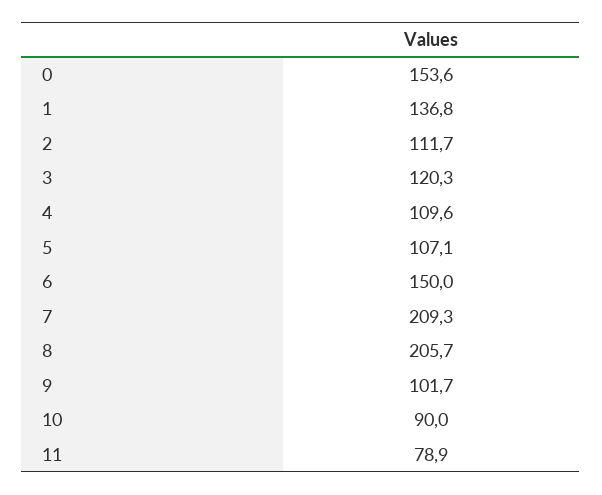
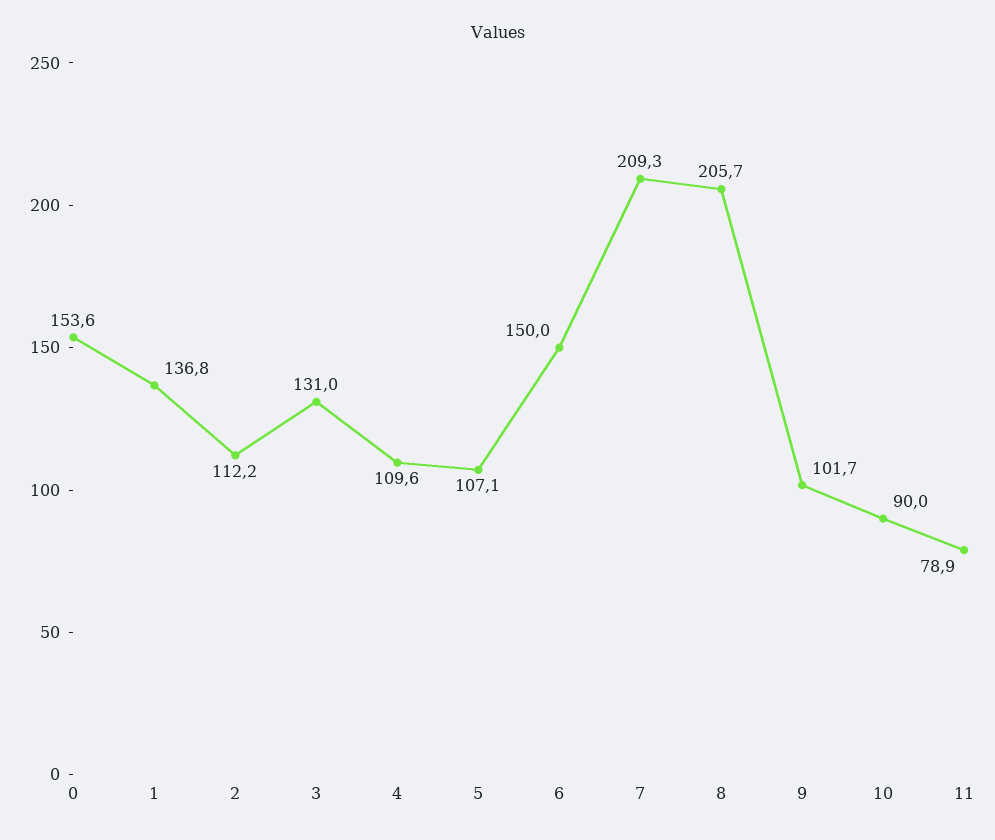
2: 111.7 -> 112.2
3: 120.3 -> 131

